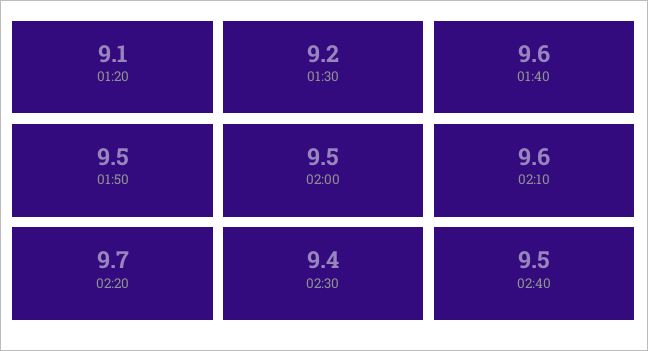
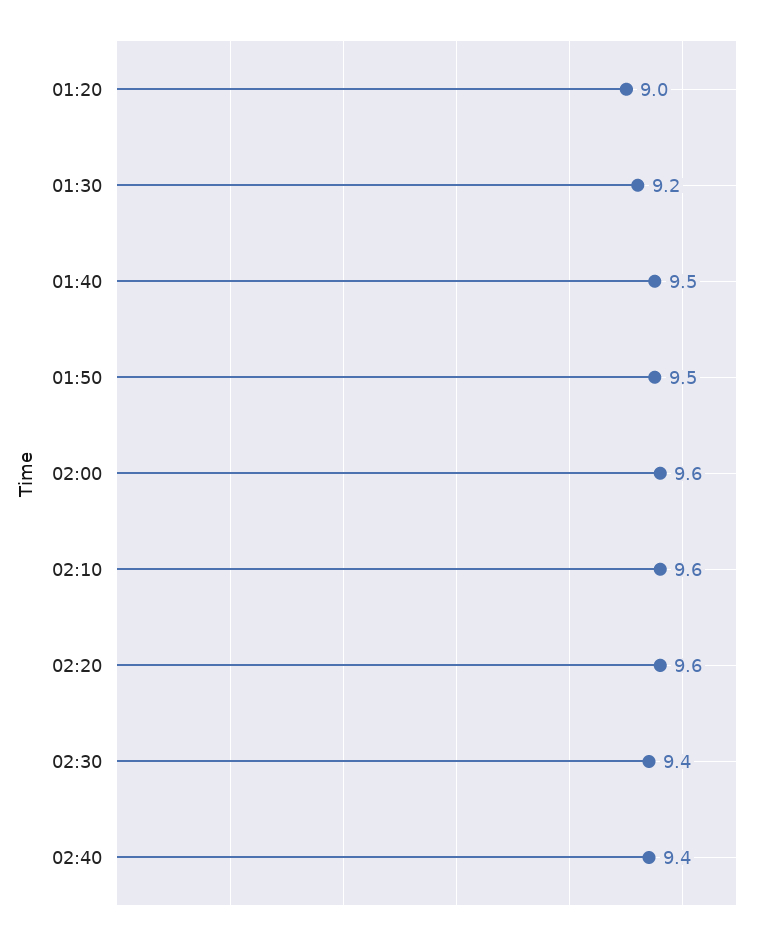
01:20: 9.1 -> 9
01:40: 9.6 -> 9.5
02:00: 9.5 -> 9.6
02:20: 9.7 -> 9.6
02:40: 9.5 -> 9.4

